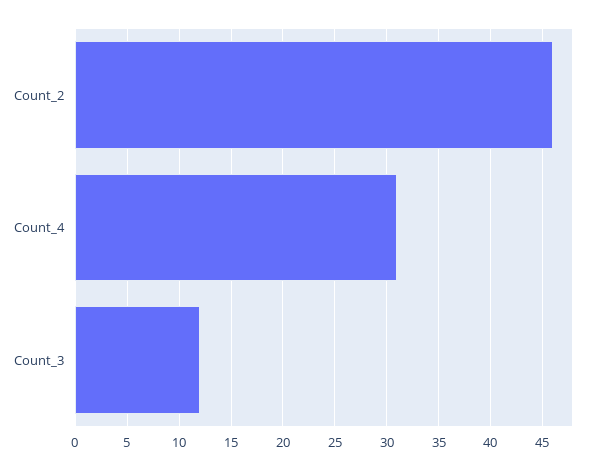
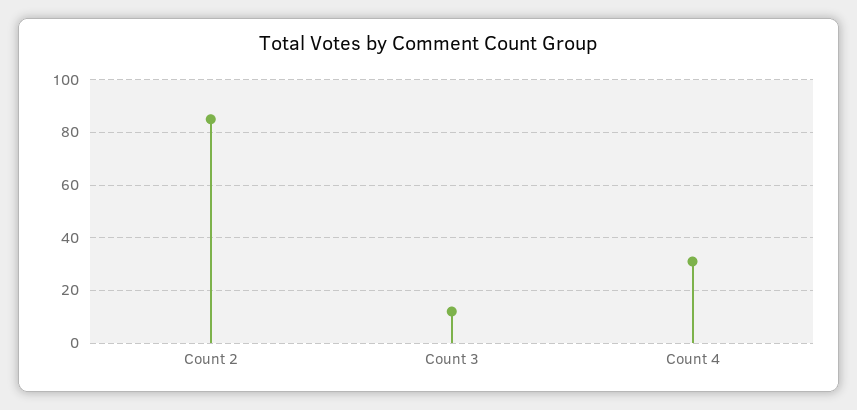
Count_2: 46 -> 85

